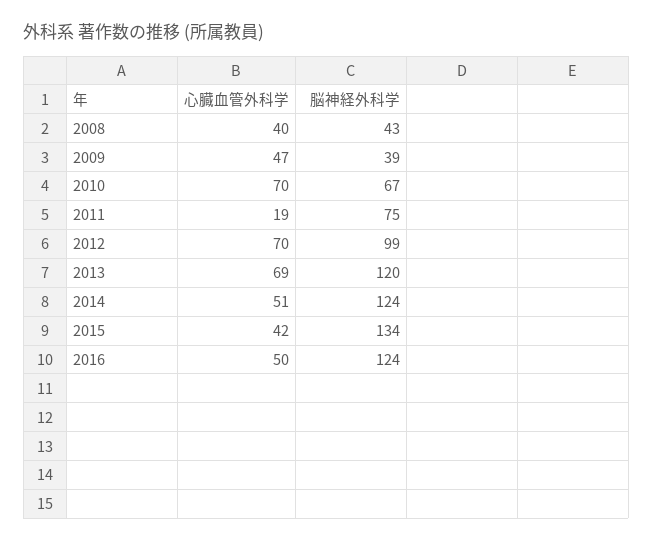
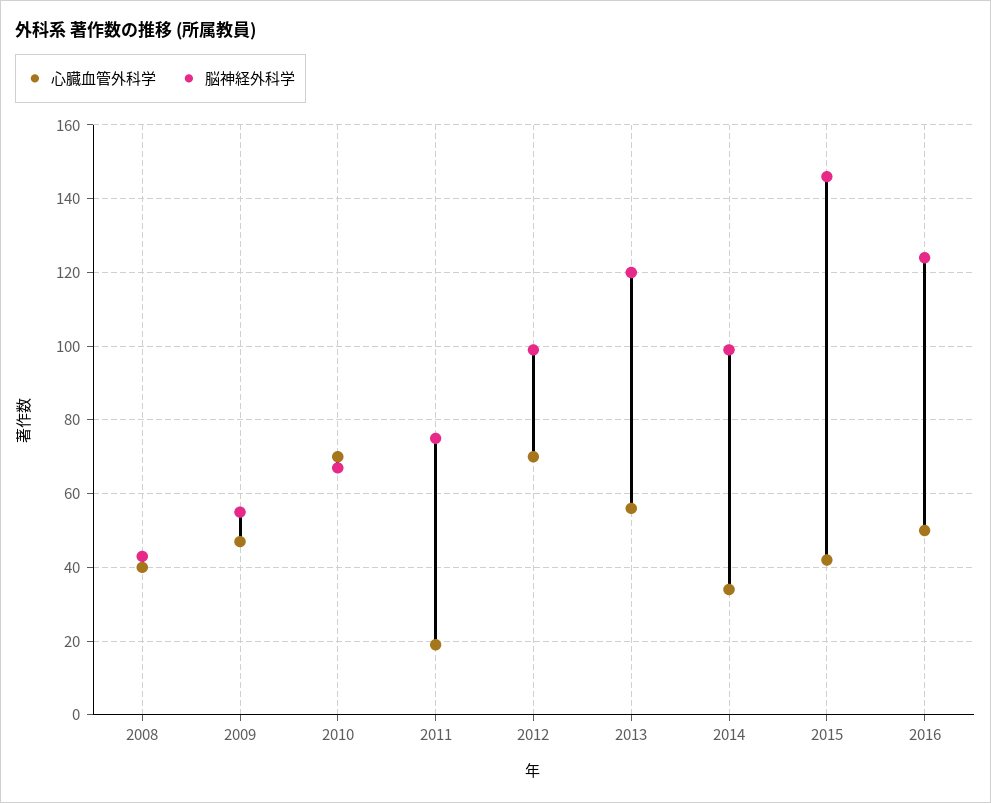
脳神経外科学, 2009: 39 -> 55
心臓血管外科学, 2013: 69 -> 55
心臓血管外科学, 2014: 51 -> 35
脳神経外科学, 2014: 124 -> 100
脳神経外科学, 2015: 134 -> 145

